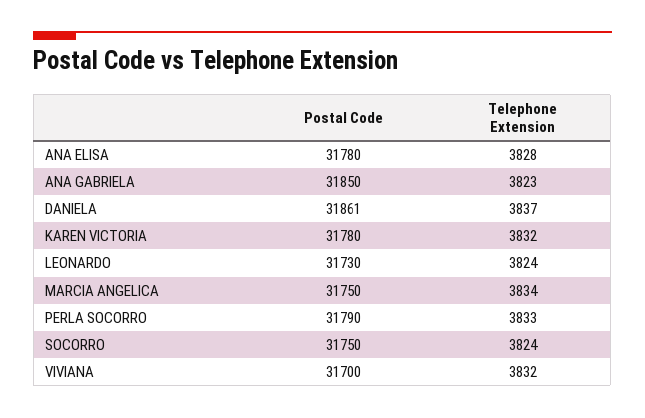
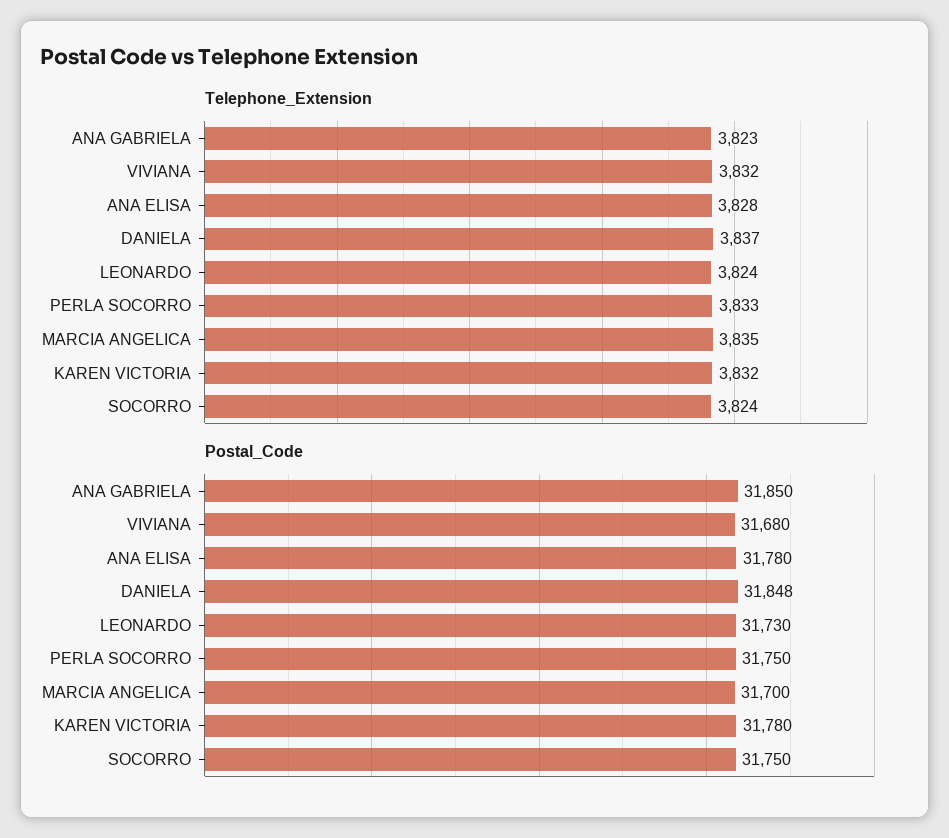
Postal Code, DANIELA: 31861 -> 31848
Postal Code, MARCIA ANGELICA: 31750 -> 31700
Telephone Extension, MARCIA ANGELICA: 3834 -> 3835
Postal Code, PERLA SOCORRO: 31790 -> 31750
Postal Code, VIVIANA: 31700 -> 31680

